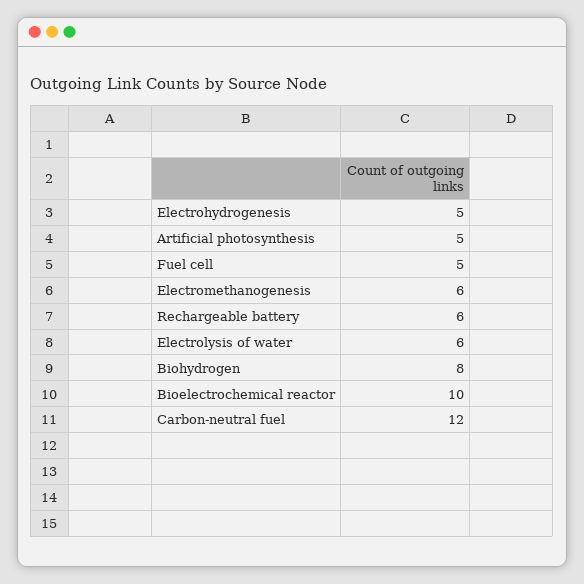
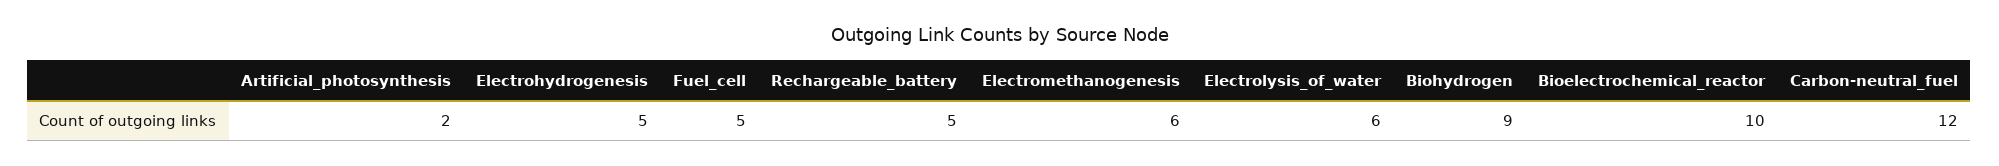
Artificial photosynthesis: 5 -> 2
Rechargeable battery: 6 -> 5
Biohydrogen: 8 -> 9

